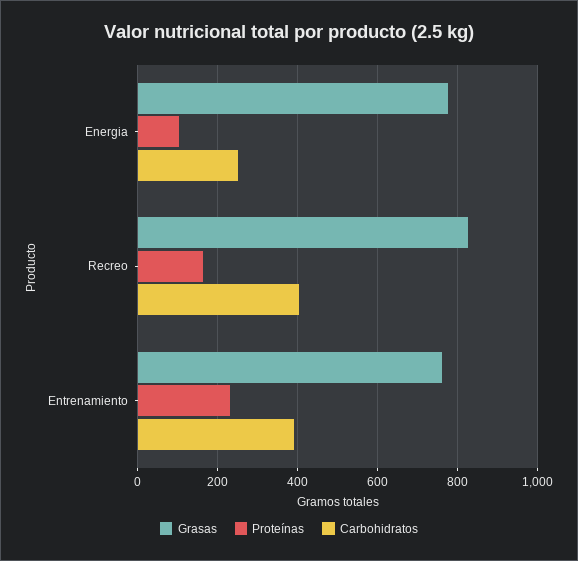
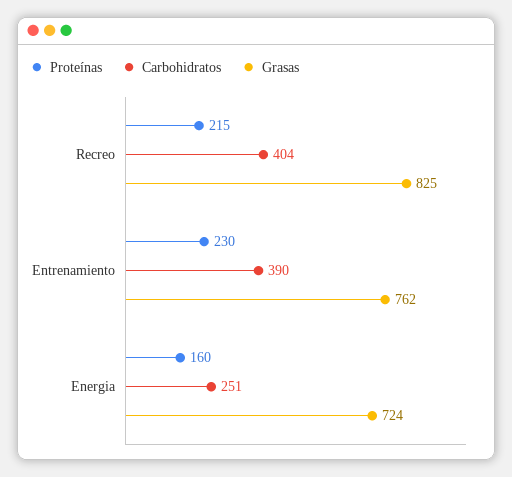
Grasas, Energia: 780 -> 724
Proteínas, Energia: 100 -> 160
Proteínas, Recreo: 160 -> 215

